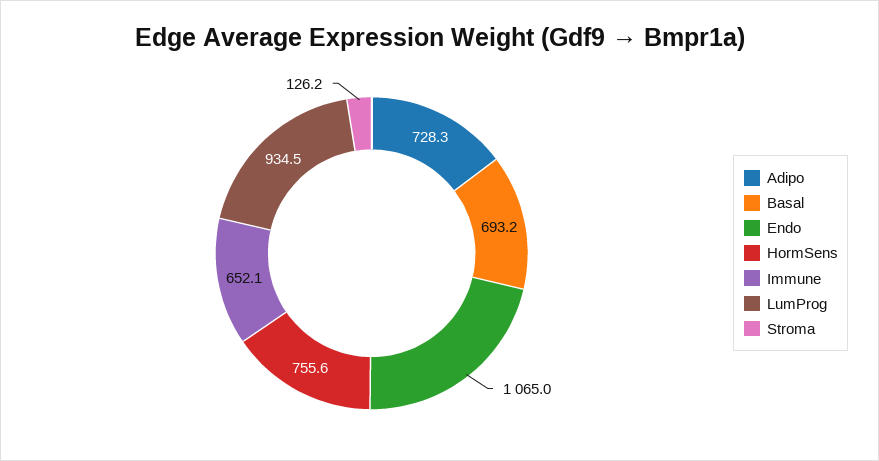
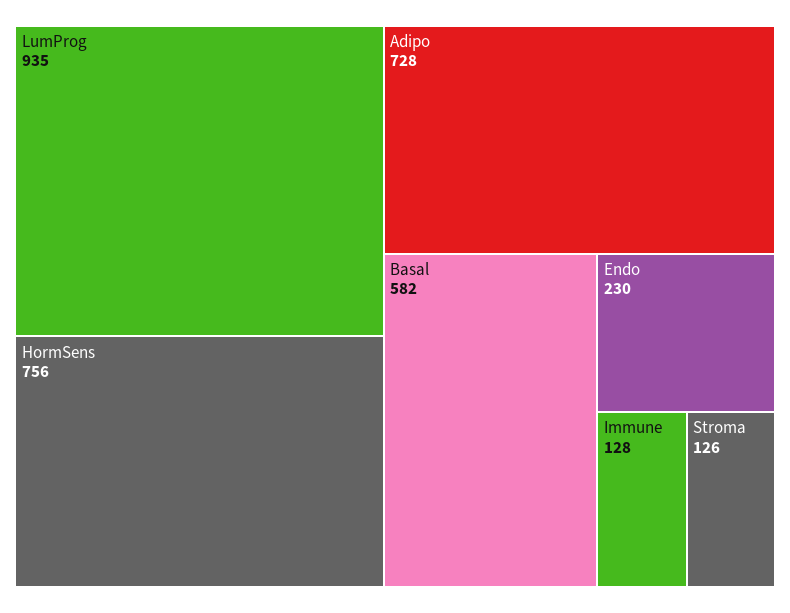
Basal: 693.2 -> 582
Endo: 1065 -> 230
Immune: 652.1 -> 128

